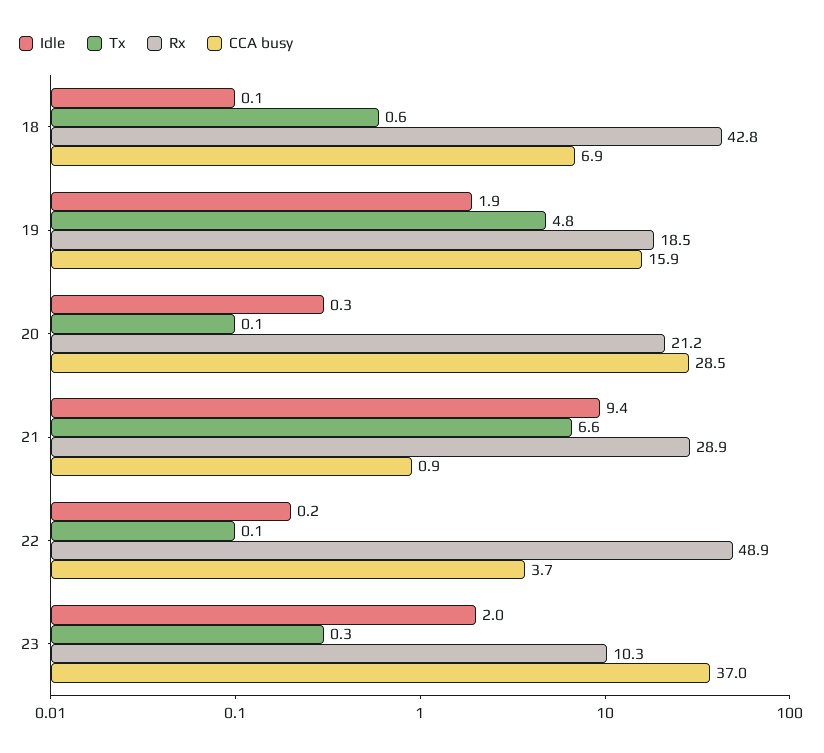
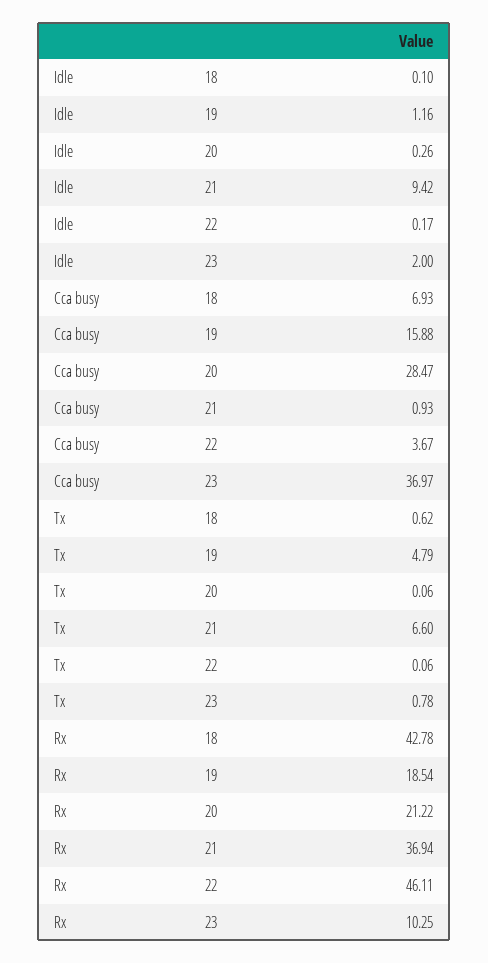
Idle, 19: 1.9 -> 1.16
Rx, 21: 28.9 -> 36.94
Rx, 22: 48.9 -> 46.11
Tx, 23: 0.3 -> 0.78

